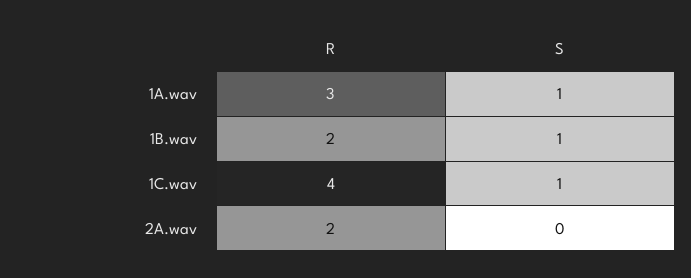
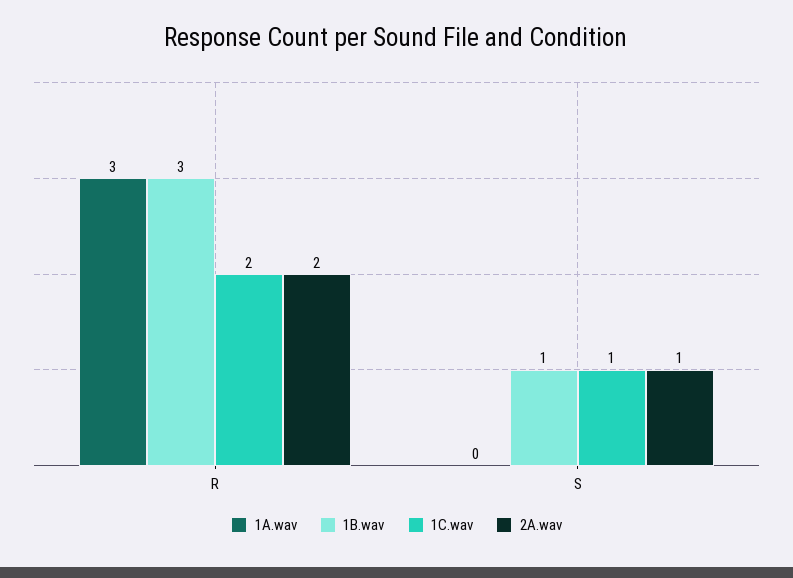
1A.wav, S: 1 -> 0
1B.wav, R: 2 -> 3
1C.wav, R: 4 -> 2
2A.wav, S: 0 -> 1

